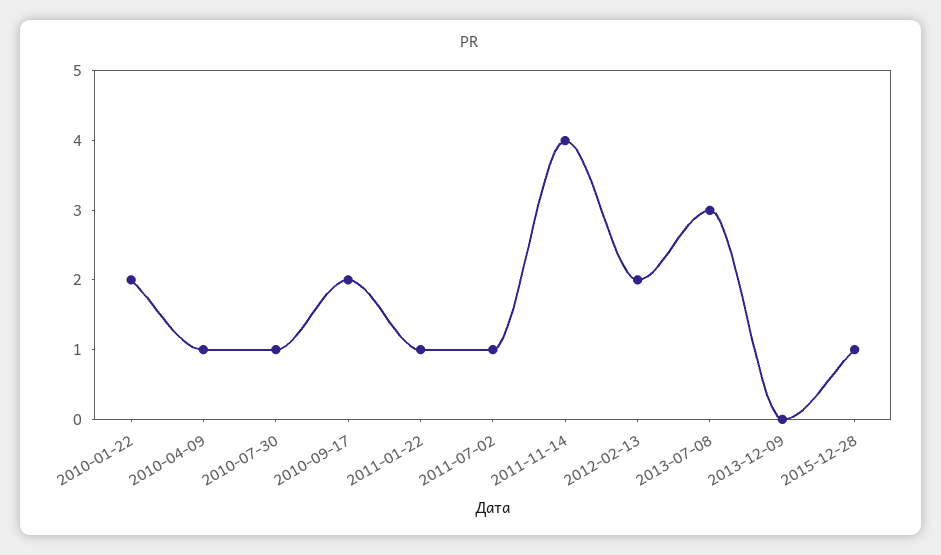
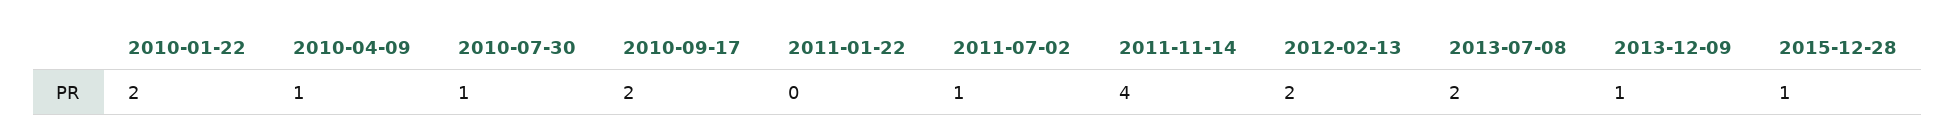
2011-01-22: 1 -> 0
2013-07-08: 3 -> 2
2013-12-09: 0 -> 1

